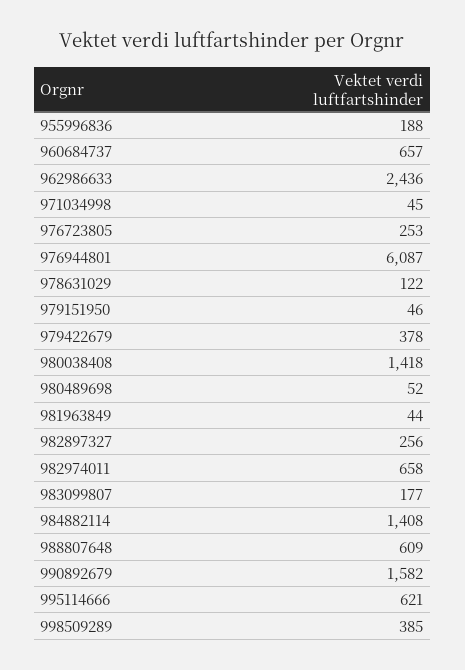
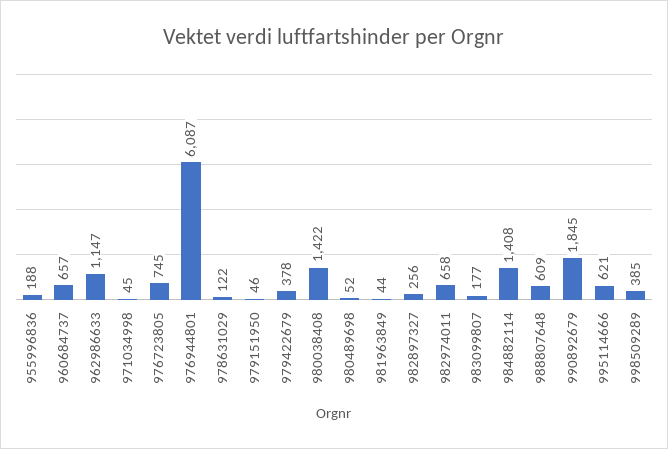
962986633: 2436 -> 1147
976723805: 253 -> 745
980038408: 1418 -> 1422
990892679: 1582 -> 1845

